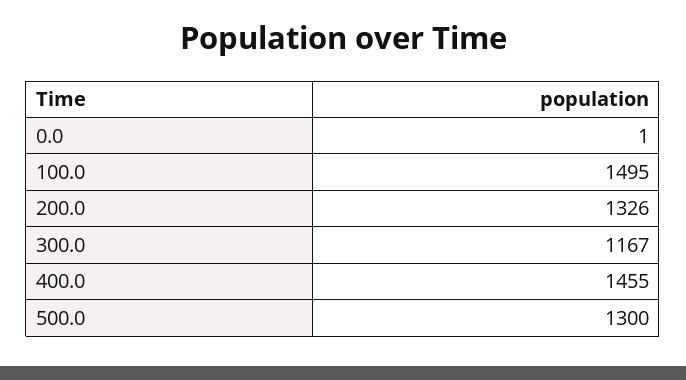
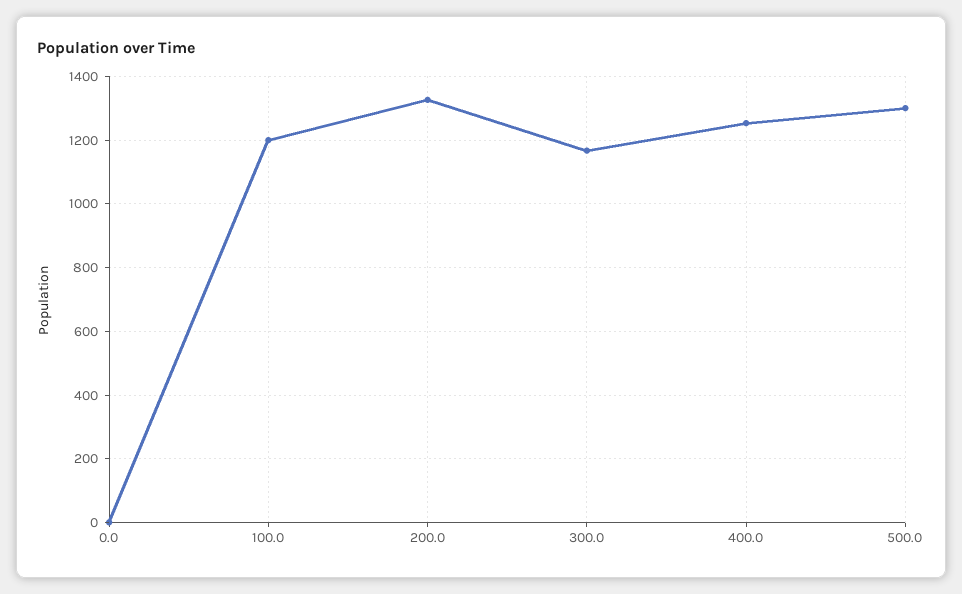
100.0: 1495 -> 1200
400.0: 1455 -> 1260

